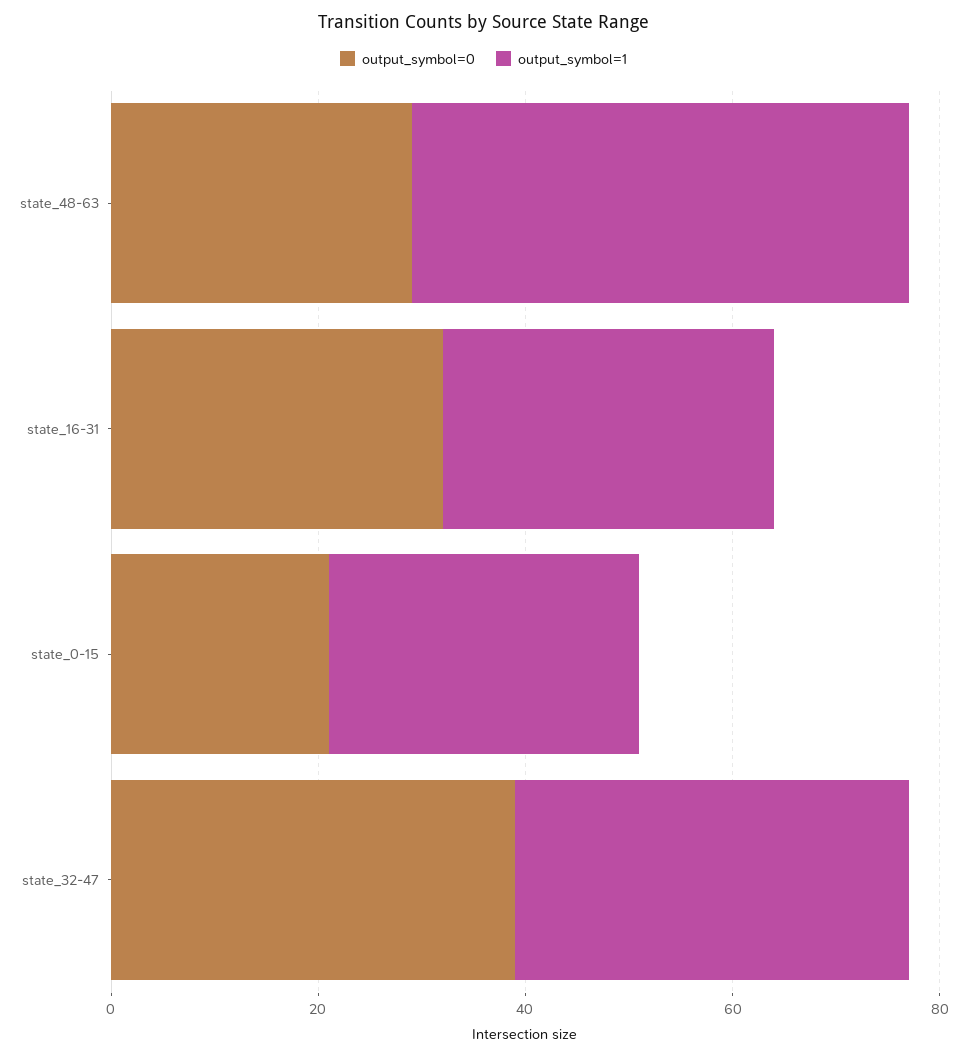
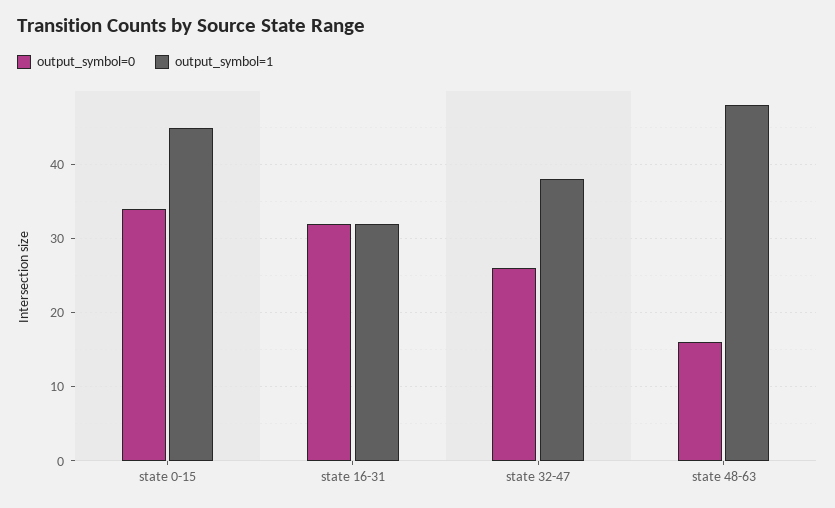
output_symbol=0, state_48-63: 30 -> 16
output_symbol=0, state_0-15: 20 -> 34
output_symbol=1, state_0-15: 30 -> 45
output_symbol=0, state_32-47: 40 -> 26

